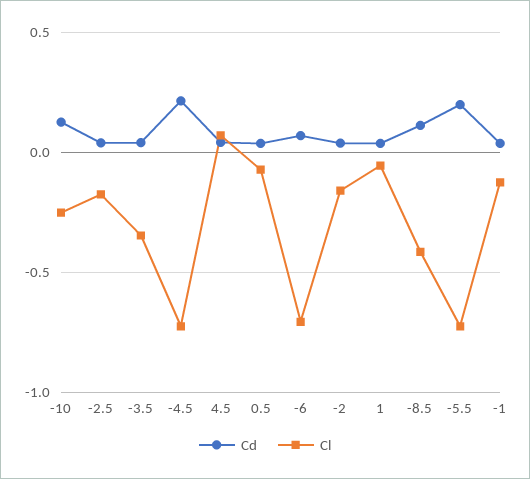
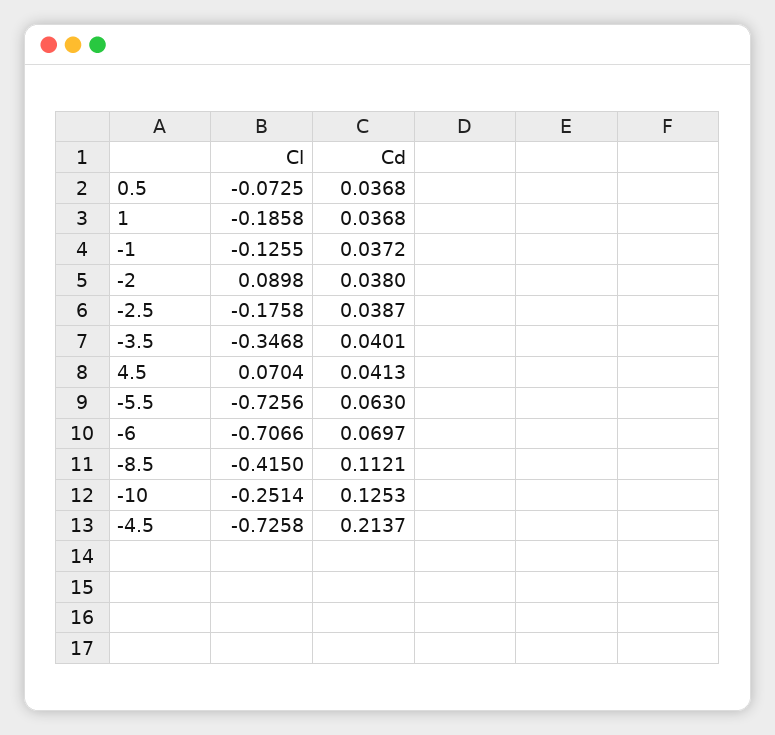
Cl, -2: -0.15 -> 0.0898
Cl, 1: -0.05 -> -0.1858
Cd, -5.5: 0.2 -> 0.063

